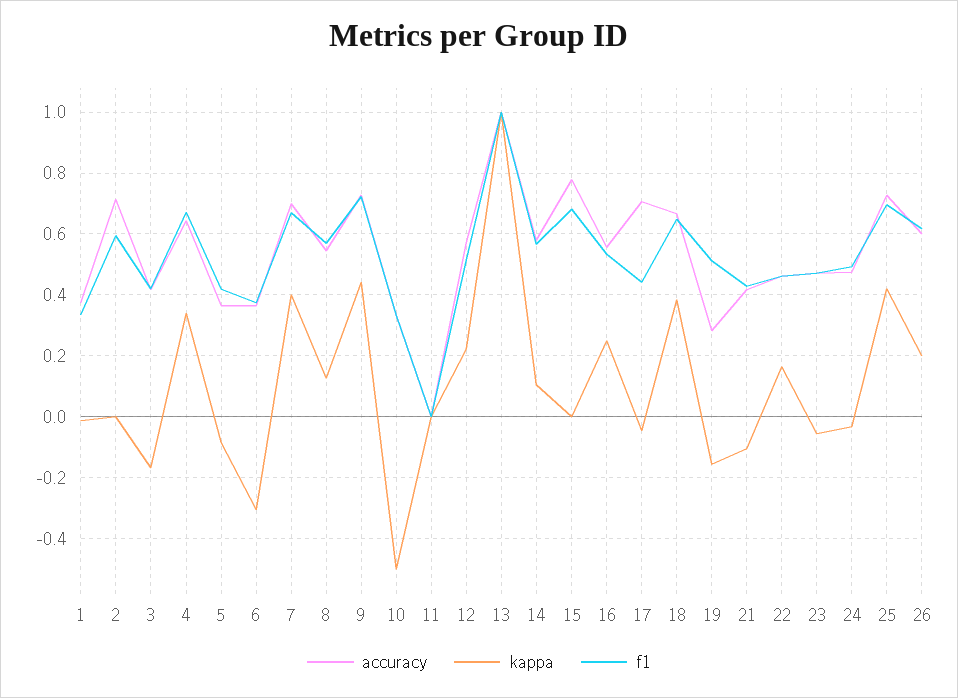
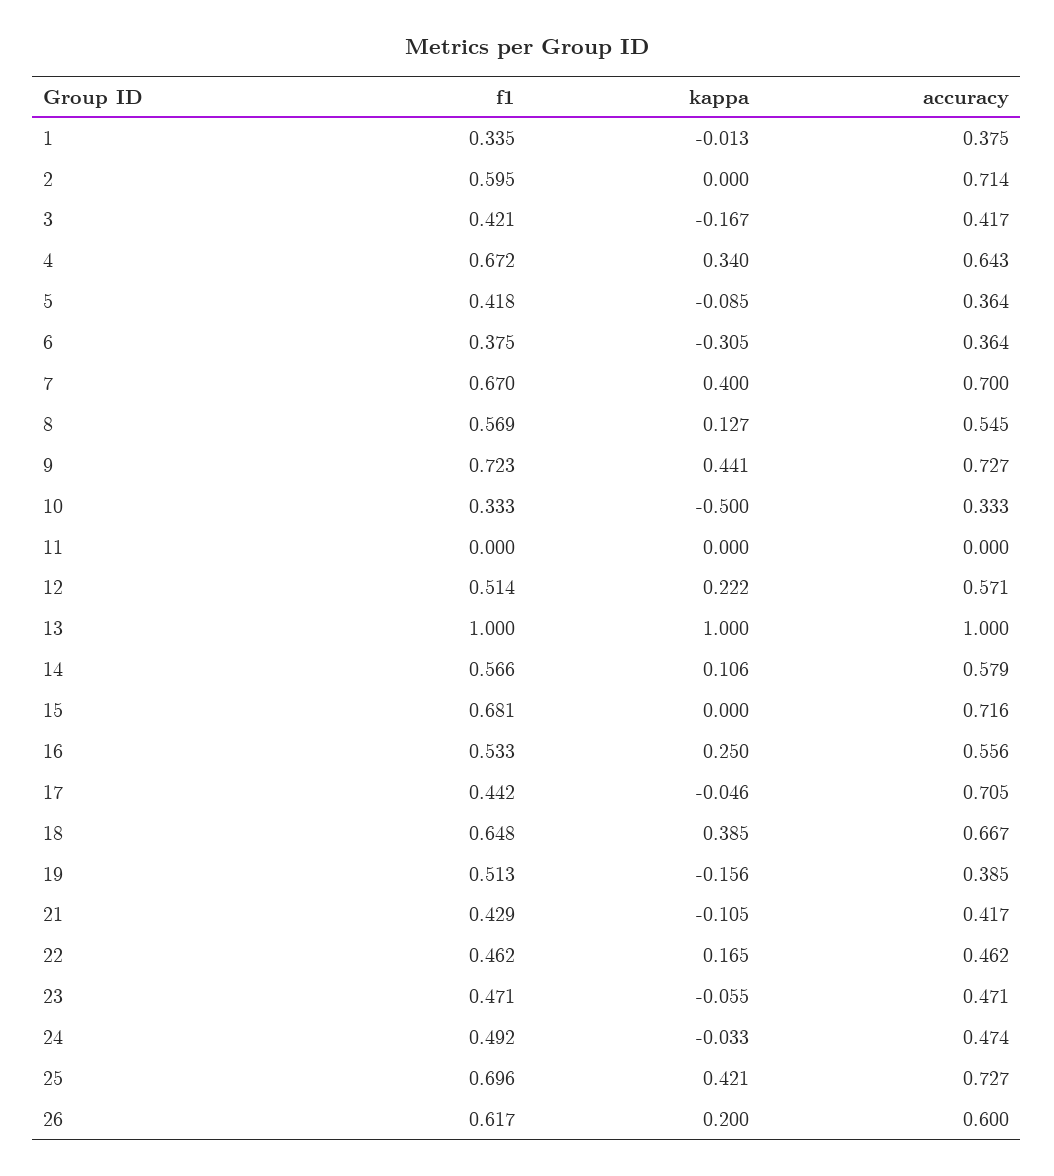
accuracy, 15: 0.78 -> 0.716
accuracy, 19: 0.28 -> 0.385

